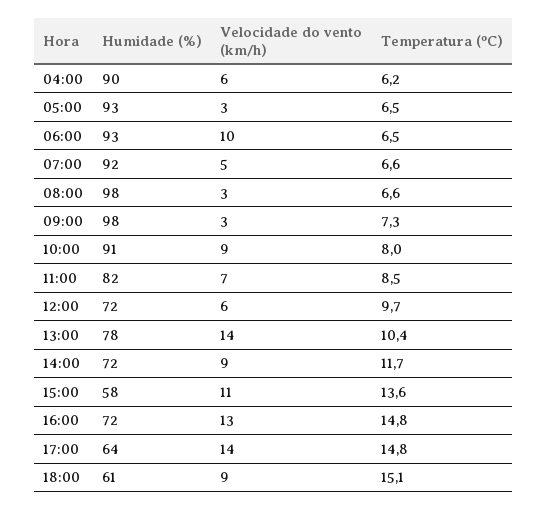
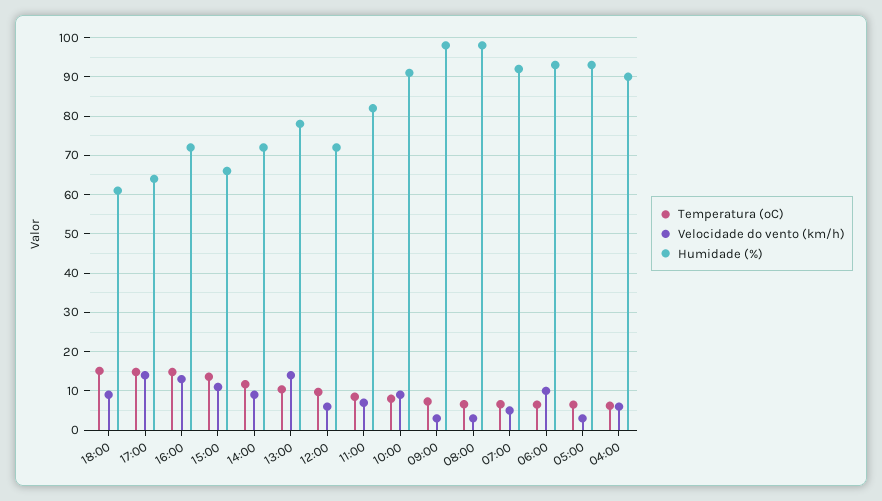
Humidade (%), 15:00: 58 -> 66

